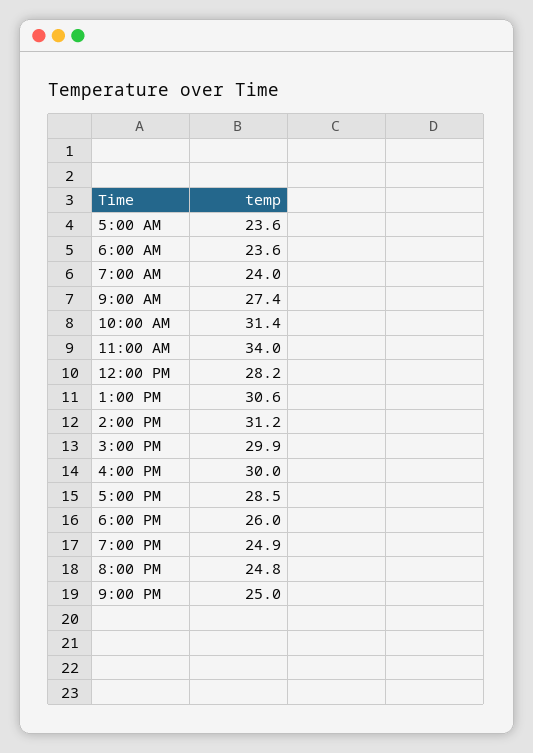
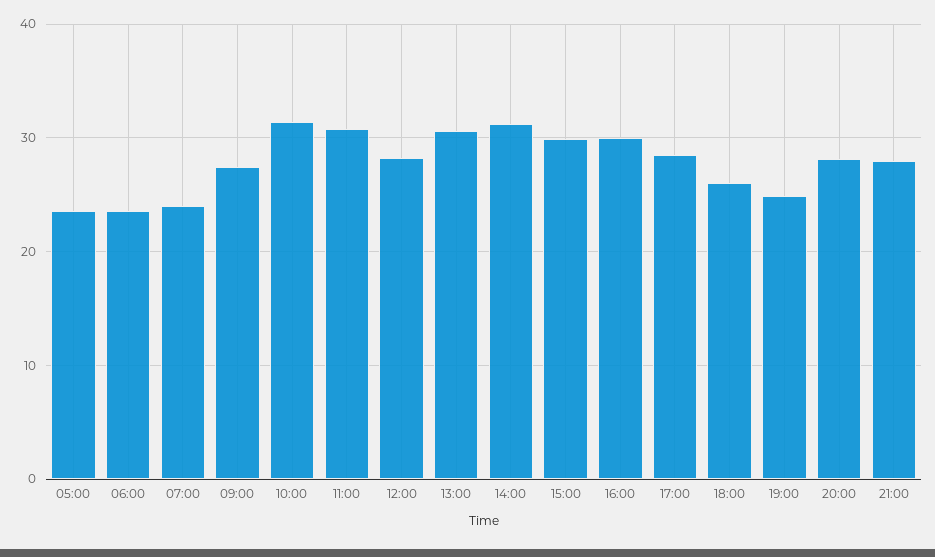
11:00 AM: 34 -> 31
8:00 PM: 24.8 -> 28
9:00 PM: 25 -> 28

